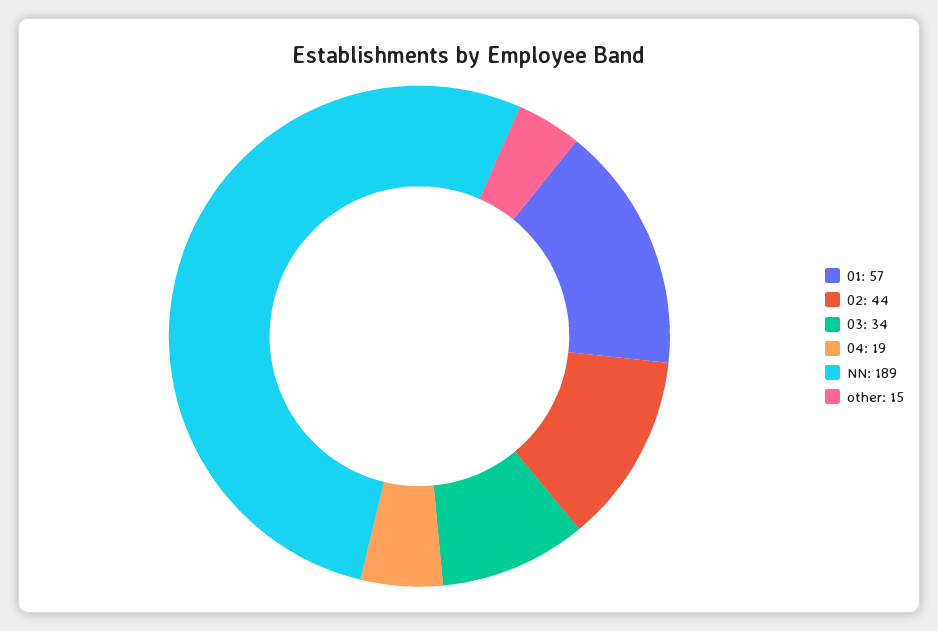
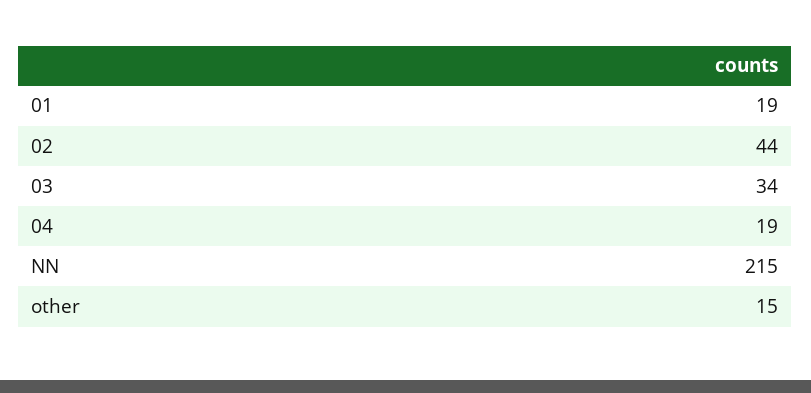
01: 57 -> 19
NN: 189 -> 215

